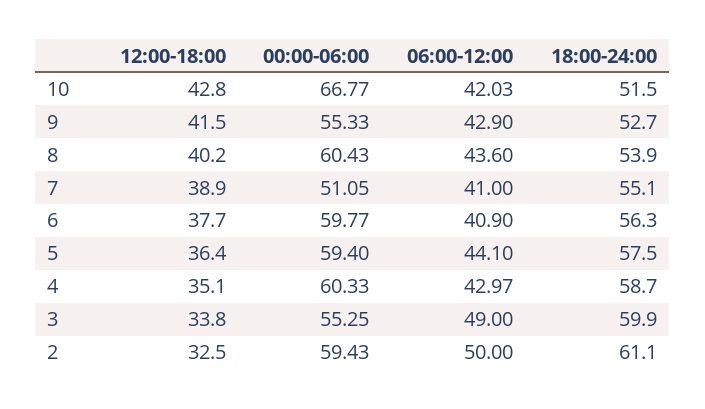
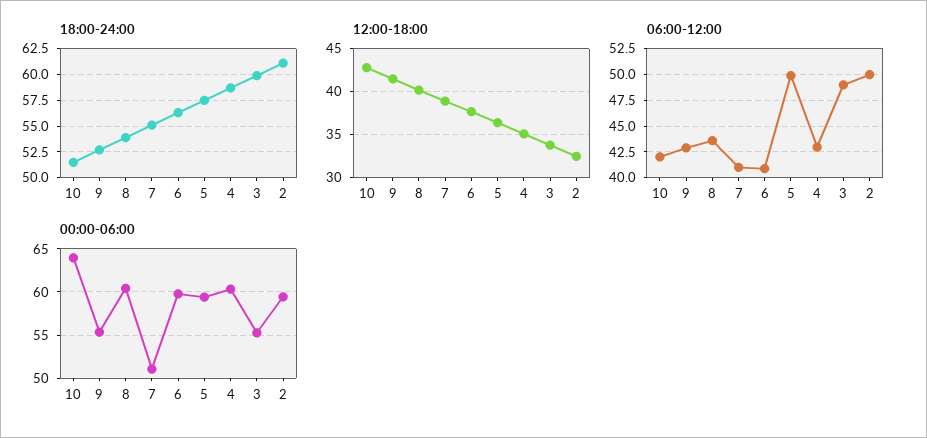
00:00-06:00, 10: 66.77 -> 64
06:00-12:00, 5: 44.1 -> 50

